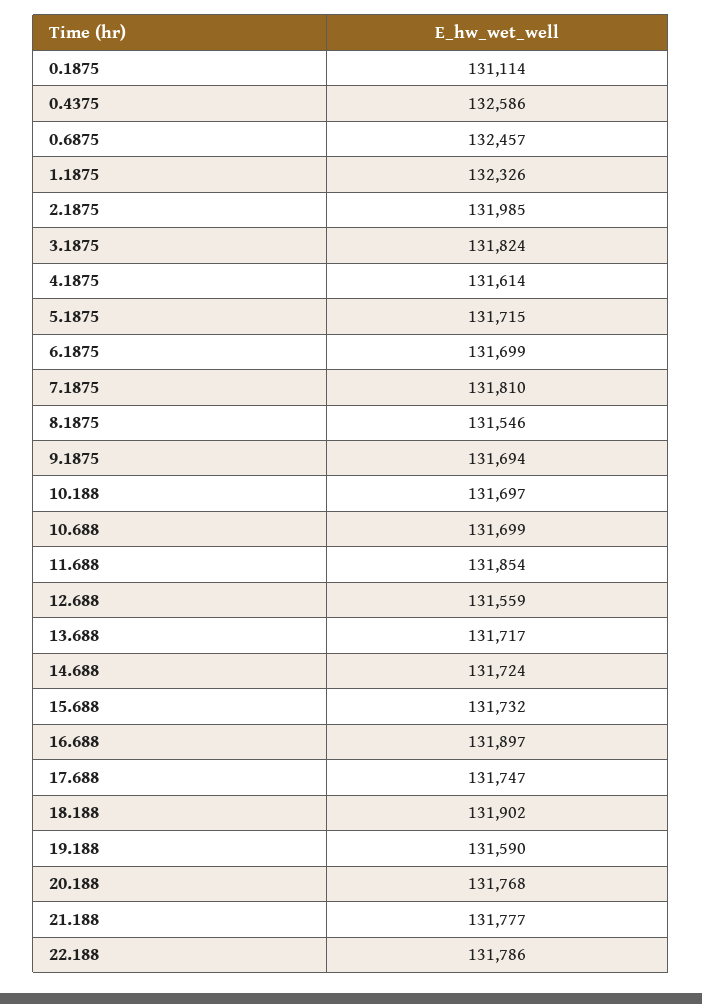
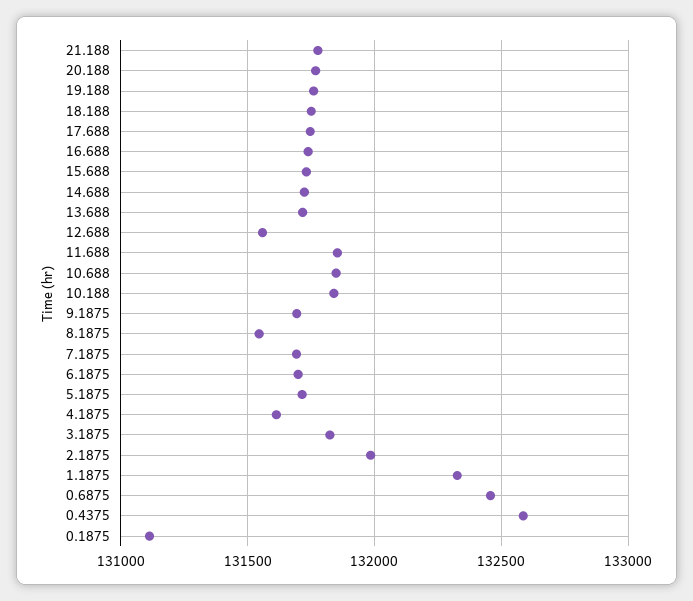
7.1875: 131810 -> 131700
10.188: 131697 -> 131850
10.688: 131699 -> 131850
16.688: 131897 -> 131750
18.188: 131902 -> 131750
19.188: 131590 -> 131750
22.188: 131786 -> none

